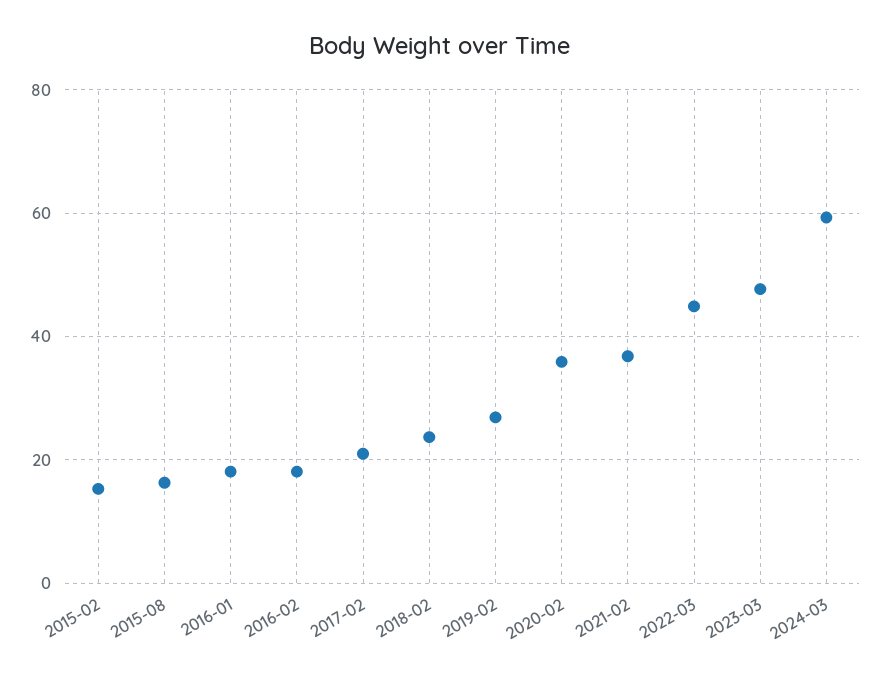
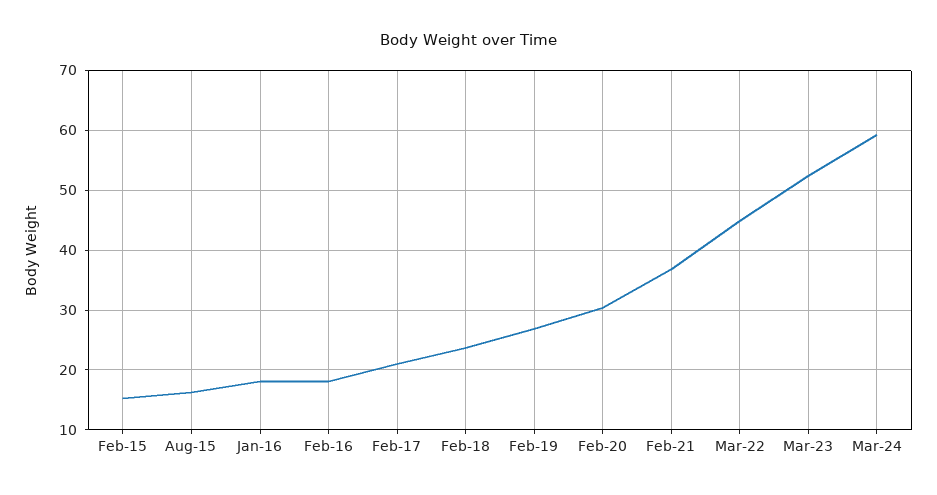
2020-02: 36 -> 30
2023-03: 48 -> 52

